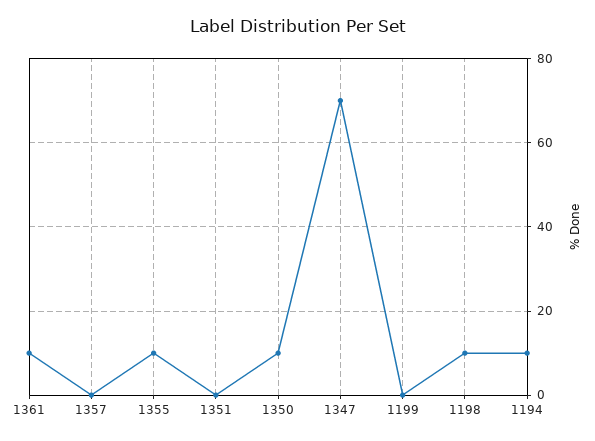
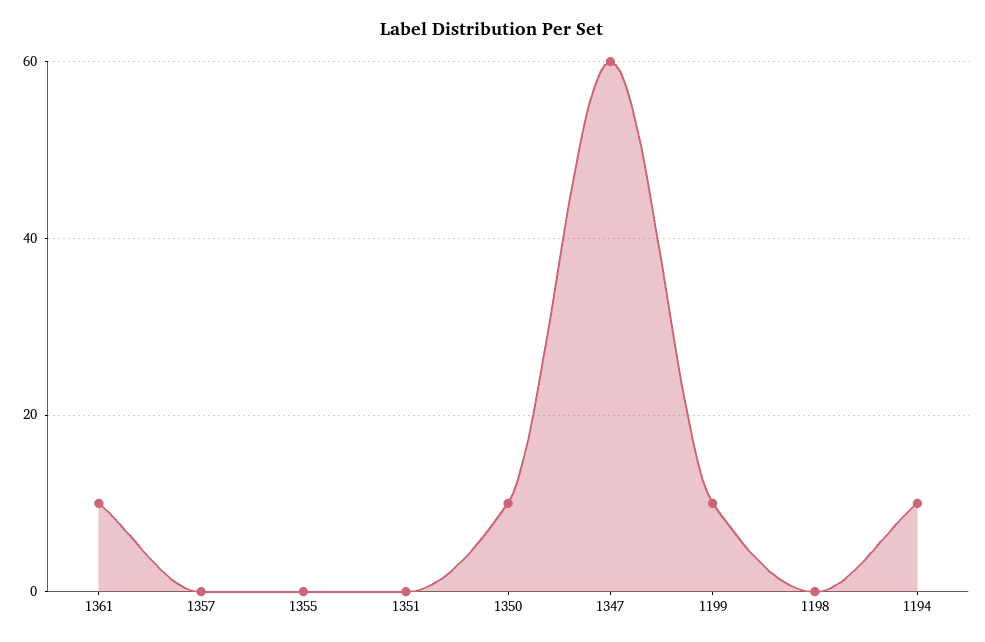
1355: 10 -> 0
1347: 70 -> 60
1199: 0 -> 10
1198: 10 -> 0

